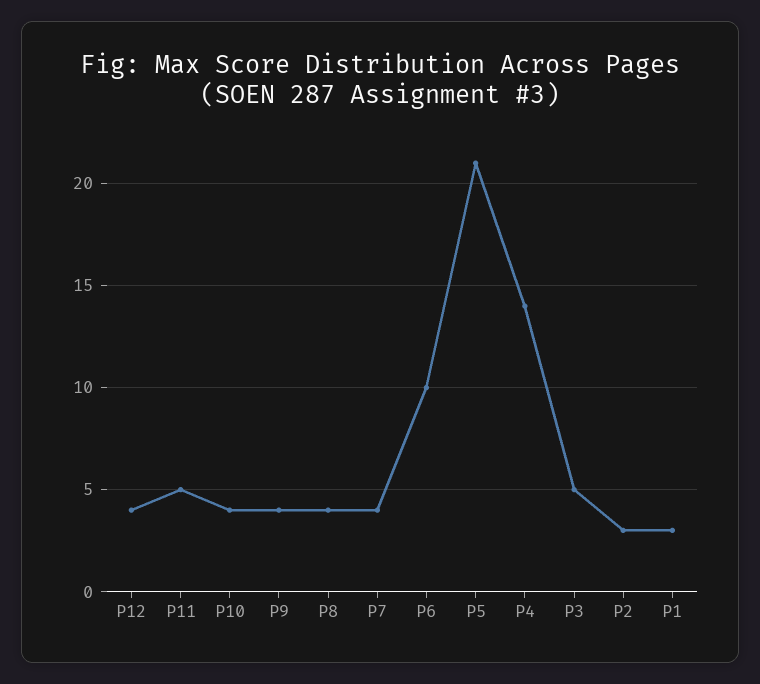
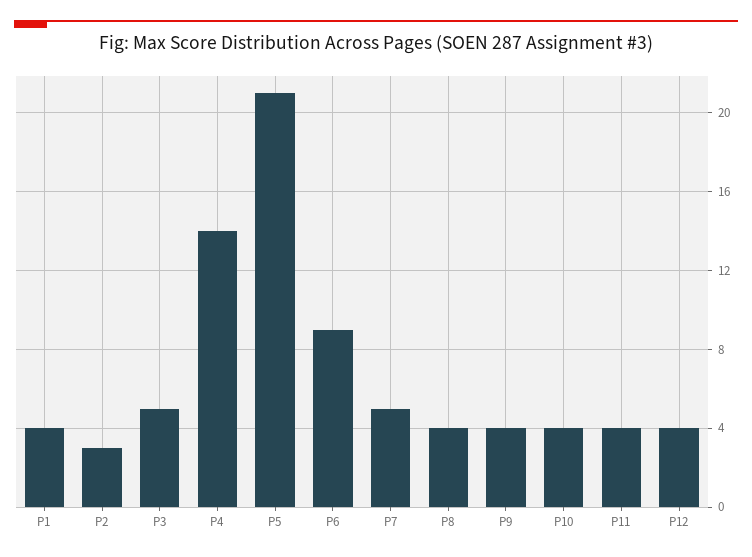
P11: 5 -> 4
P7: 4 -> 5
P6: 10 -> 9
P1: 3 -> 4

